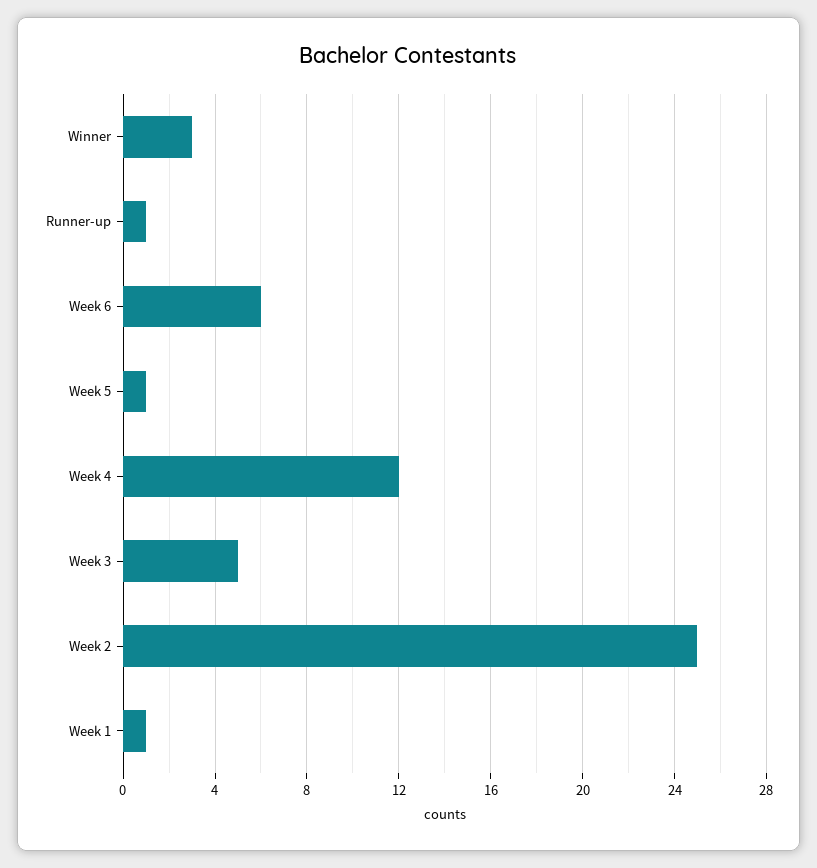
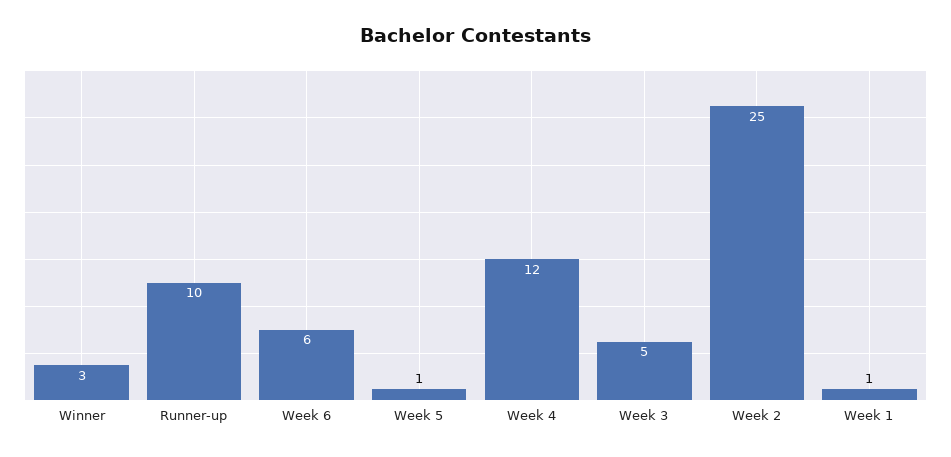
Runner-up: 1 -> 10

